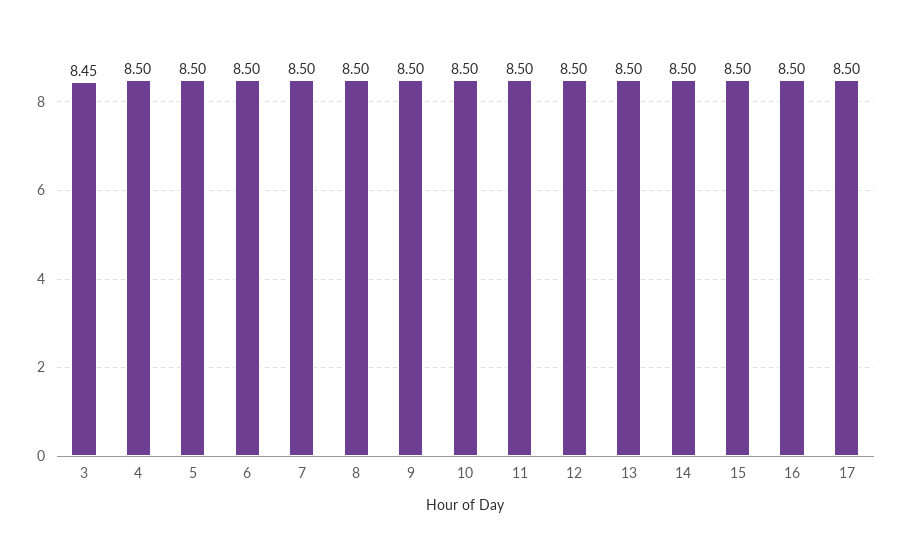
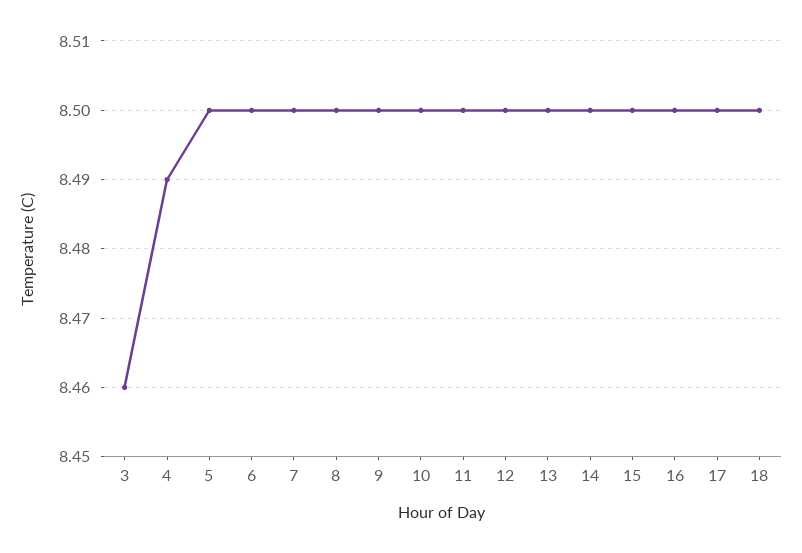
3: 8.45 -> 8.46
4: 8.5 -> 8.49
18: none -> 8.5

